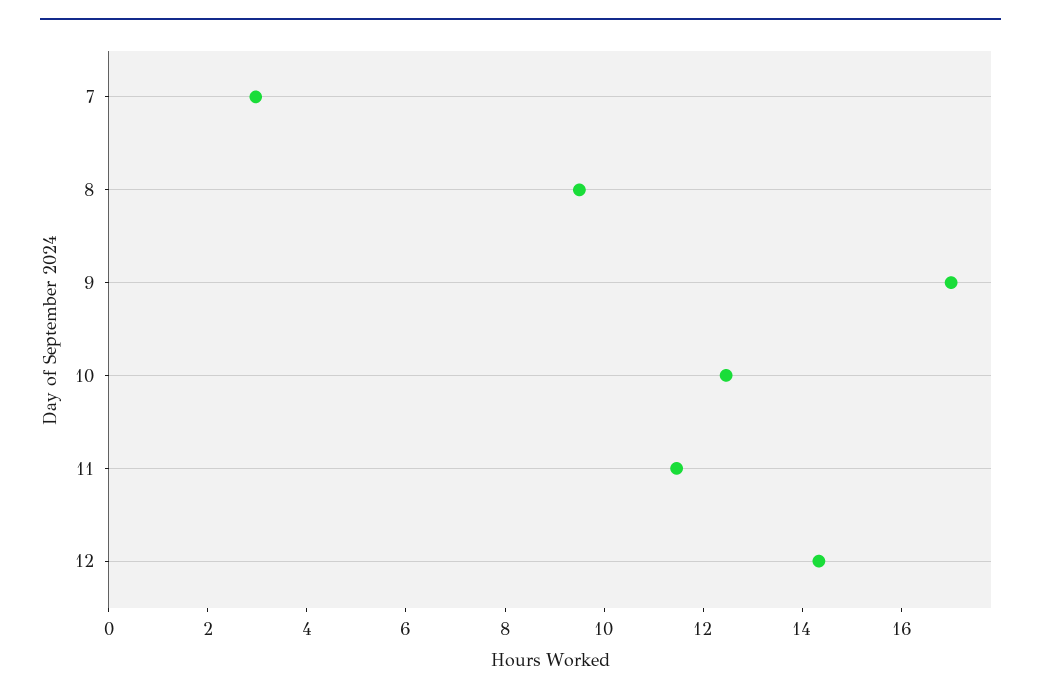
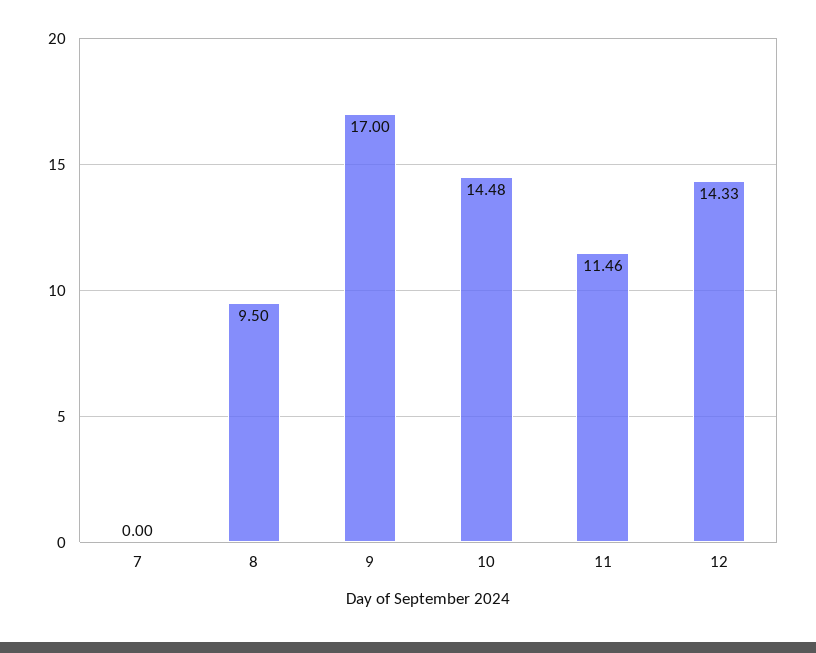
7: 3 -> 0
10: 12.5 -> 14.48

